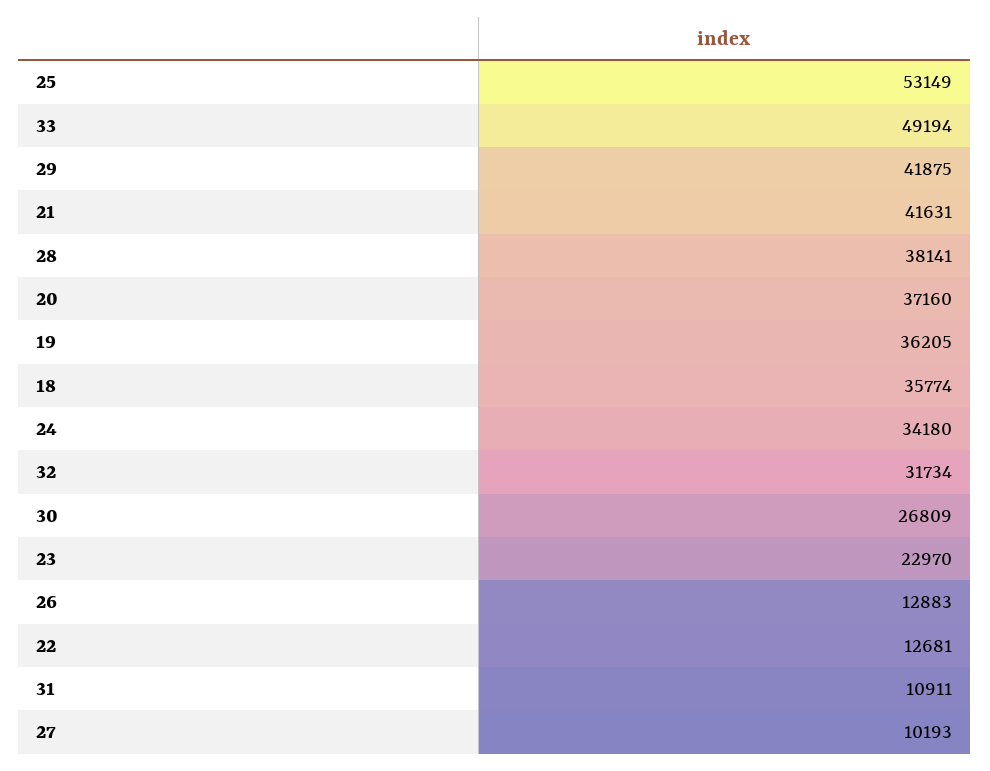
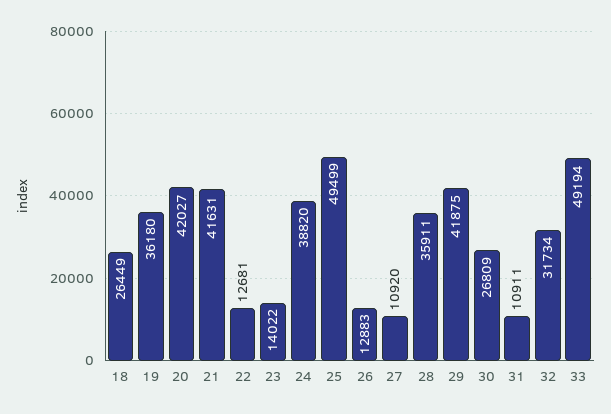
25: 53149 -> 49499
28: 38141 -> 35911
20: 37160 -> 42027
19: 36205 -> 36180
18: 35774 -> 26449
24: 34180 -> 38820
23: 22970 -> 14022
27: 10193 -> 10920

